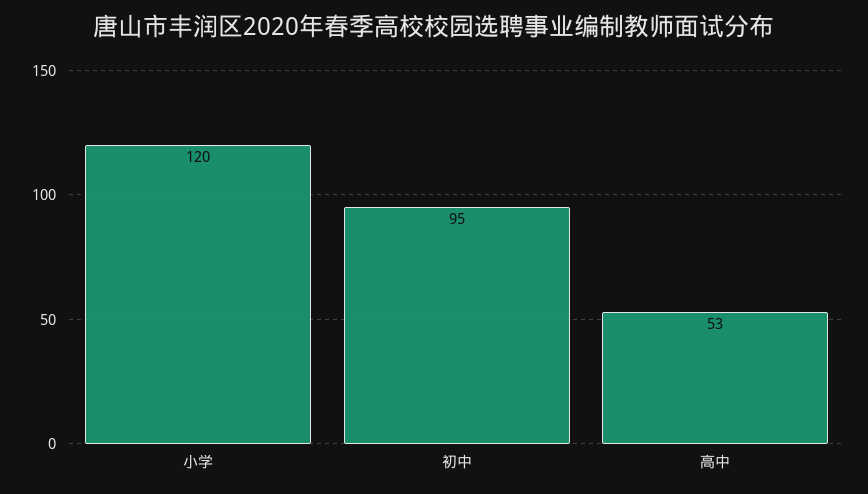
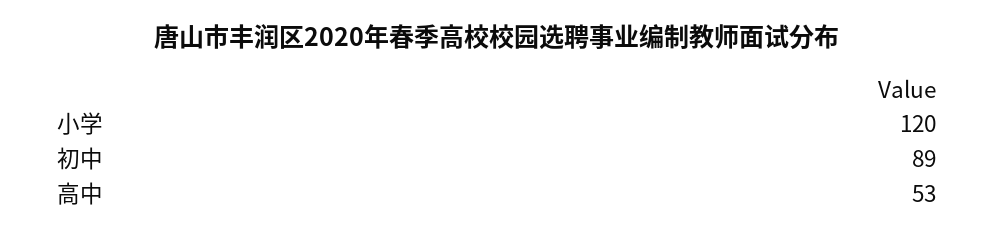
初中: 95 -> 89

